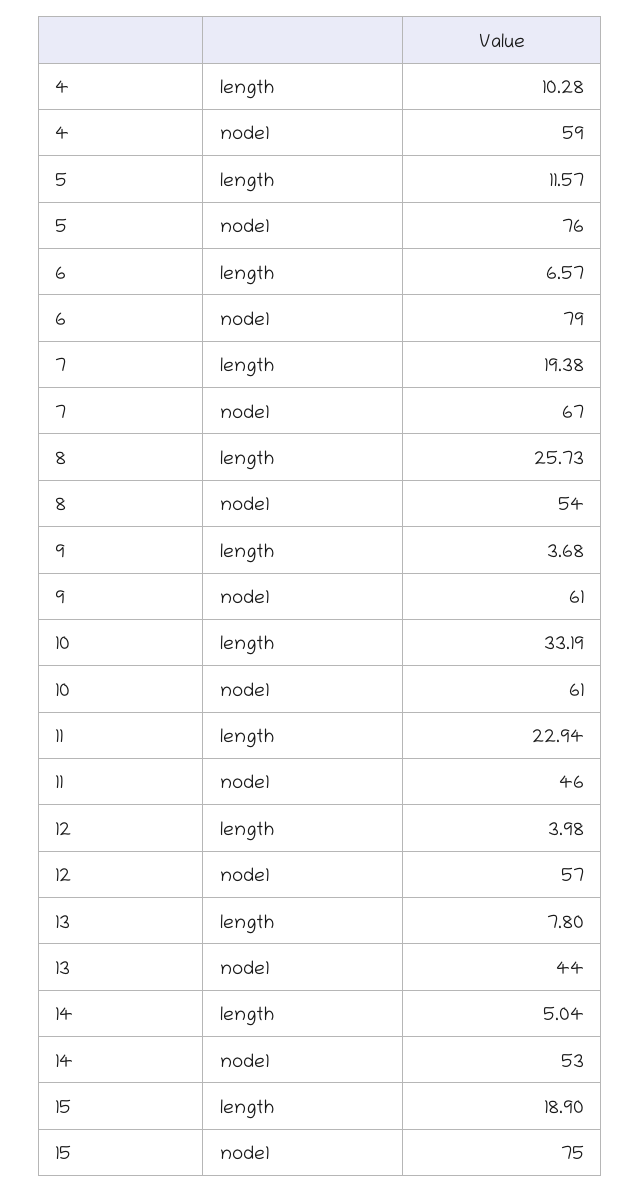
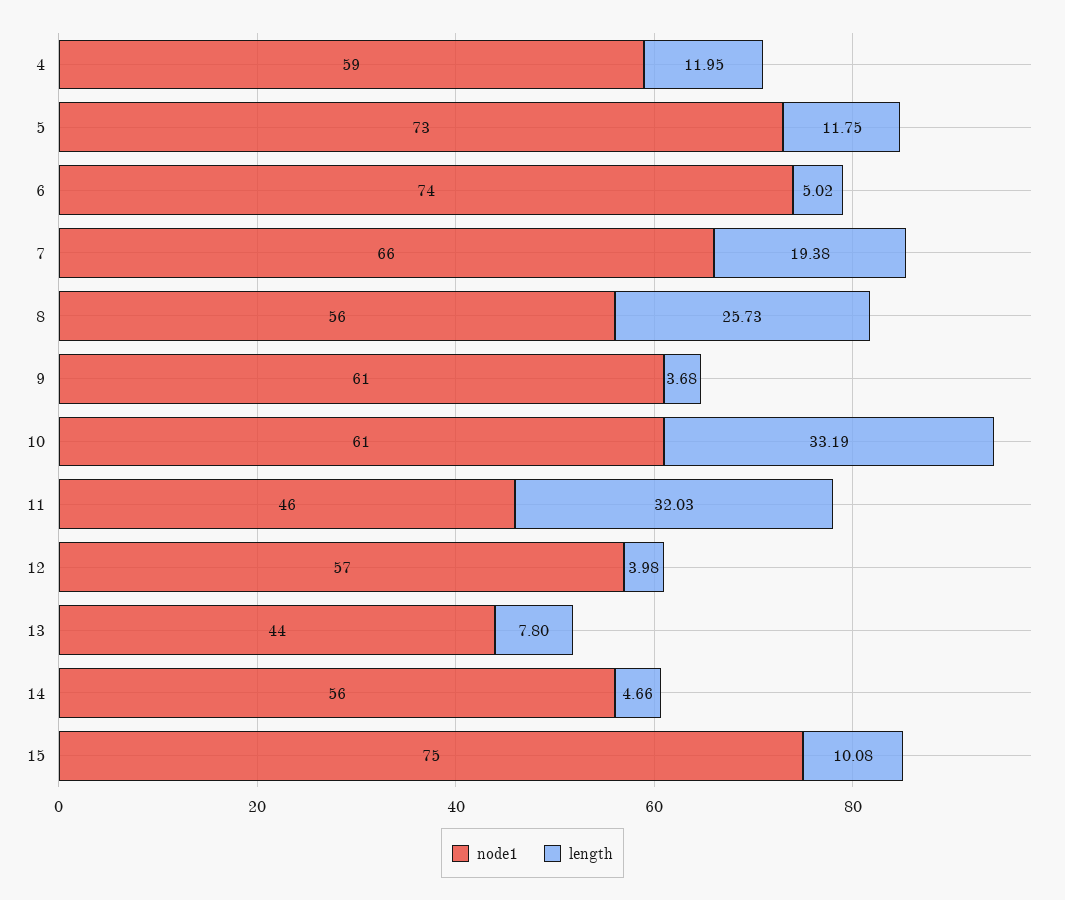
length, 4: 10.28 -> 11.95
length, 5: 11.57 -> 11.75
node1, 5: 76 -> 73
length, 6: 6.57 -> 5.02
node1, 6: 79 -> 74
node1, 7: 67 -> 66
node1, 8: 54 -> 56
length, 11: 22.94 -> 32.03
length, 14: 5.04 -> 4.66
node1, 14: 53 -> 56
length, 15: 18.9 -> 10.08

